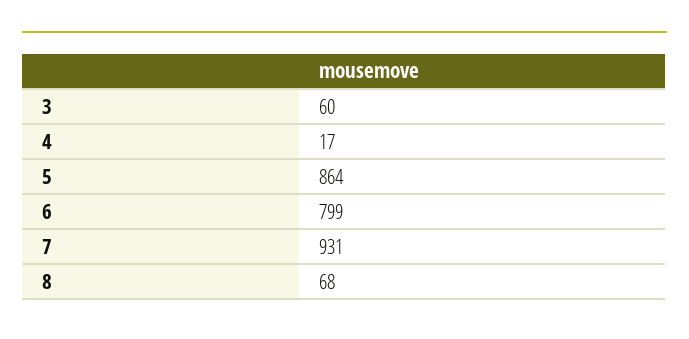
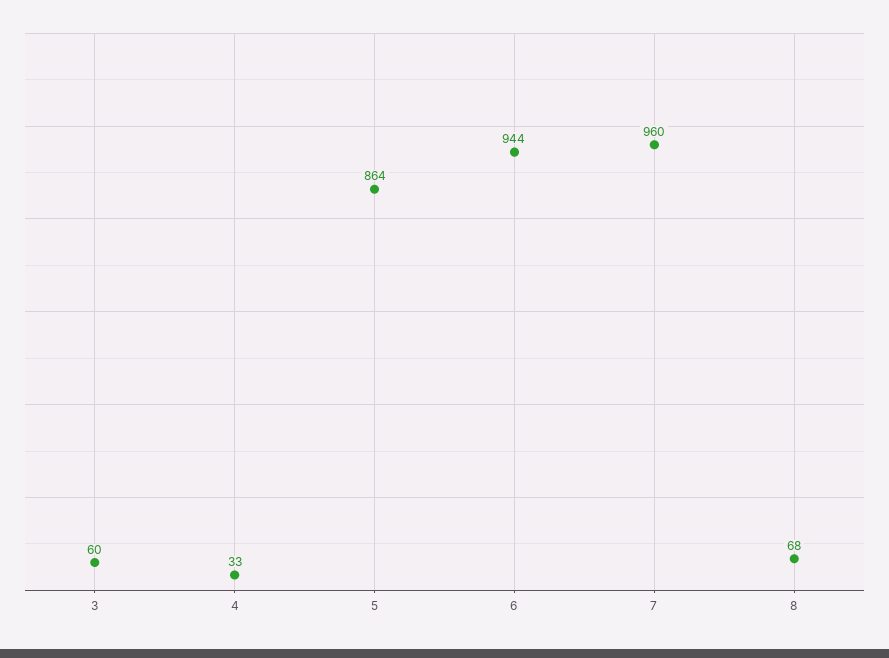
4: 17 -> 33
6: 799 -> 944
7: 931 -> 960

